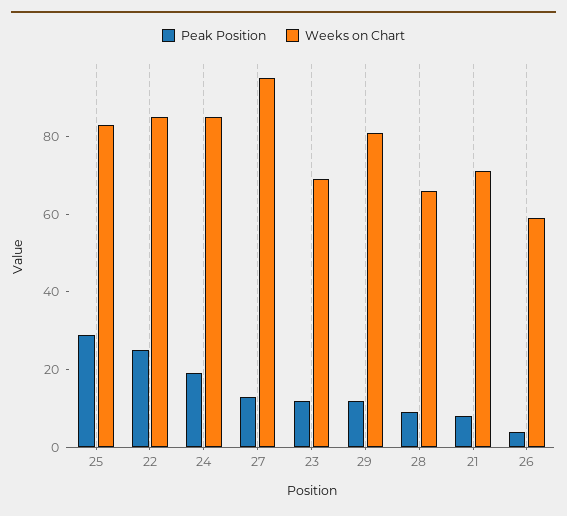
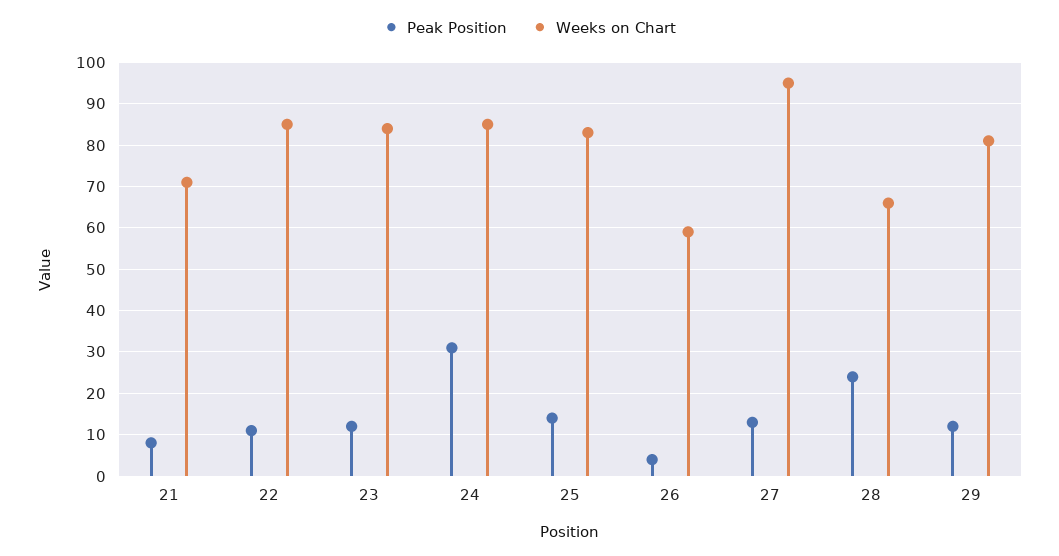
Peak Position, 25: 30 -> 15
Peak Position, 22: 25 -> 10
Peak Position, 24: 20 -> 30
Weeks on Chart, 23: 70 -> 85
Peak Position, 28: 10 -> 25

